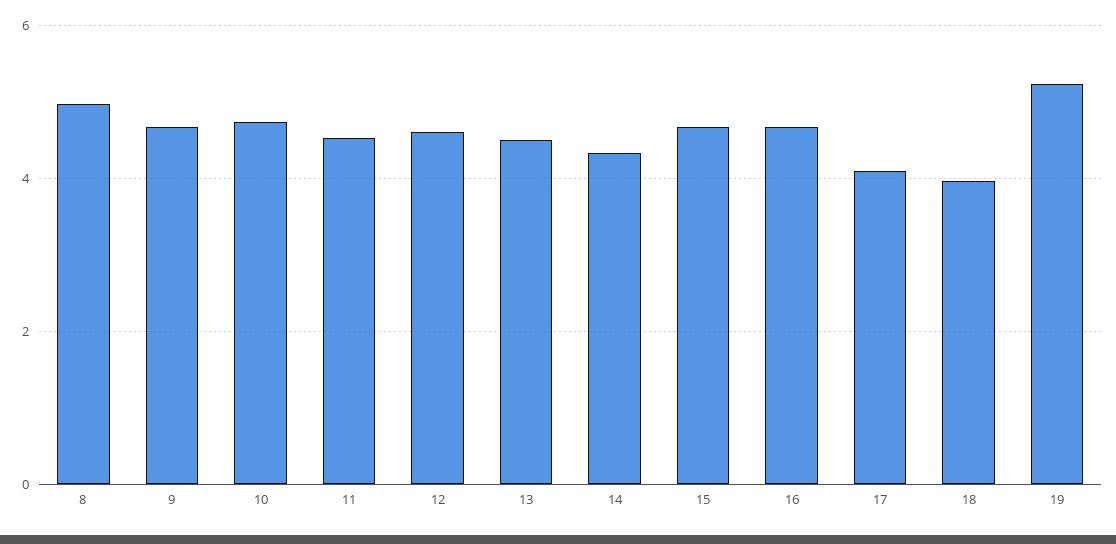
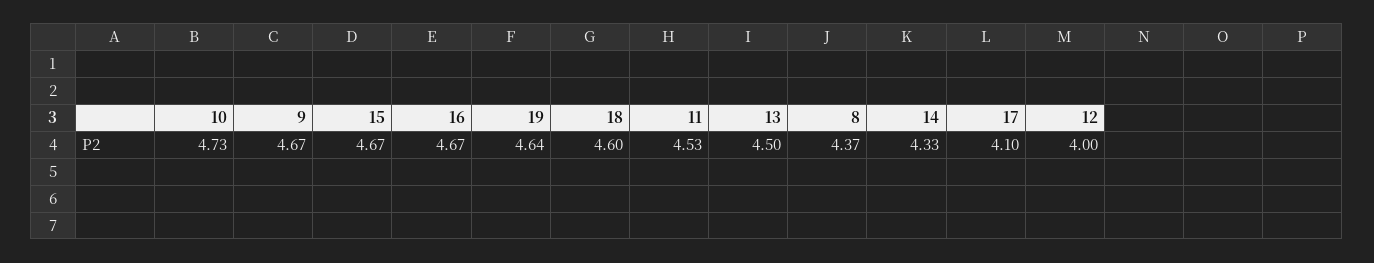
8: 5 -> 4.37
12: 4.6 -> 4
18: 4 -> 4.6
19: 5.2 -> 4.64

